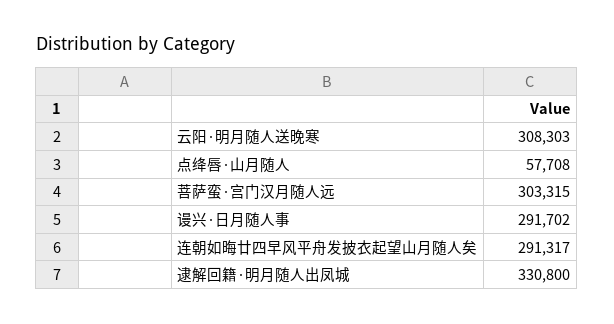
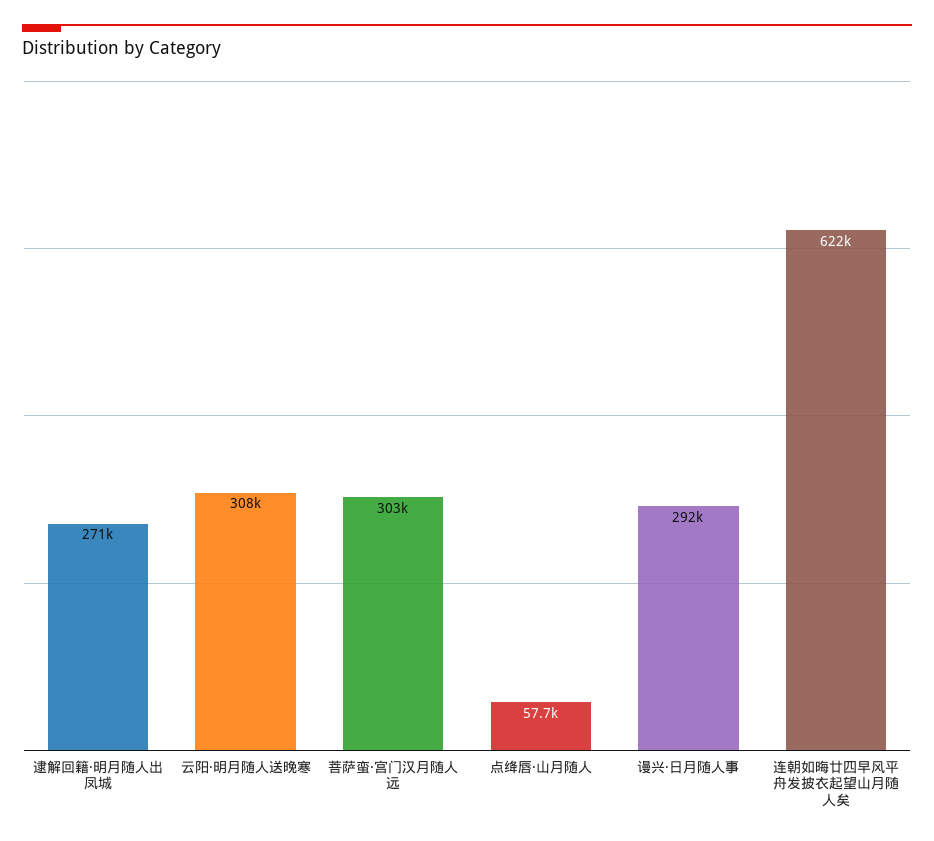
连朝如晦廿四早风平舟发披衣起望山月随人矣: 291317 -> 622000
逮解回籍·明月随人出凤城: 330800 -> 271000

